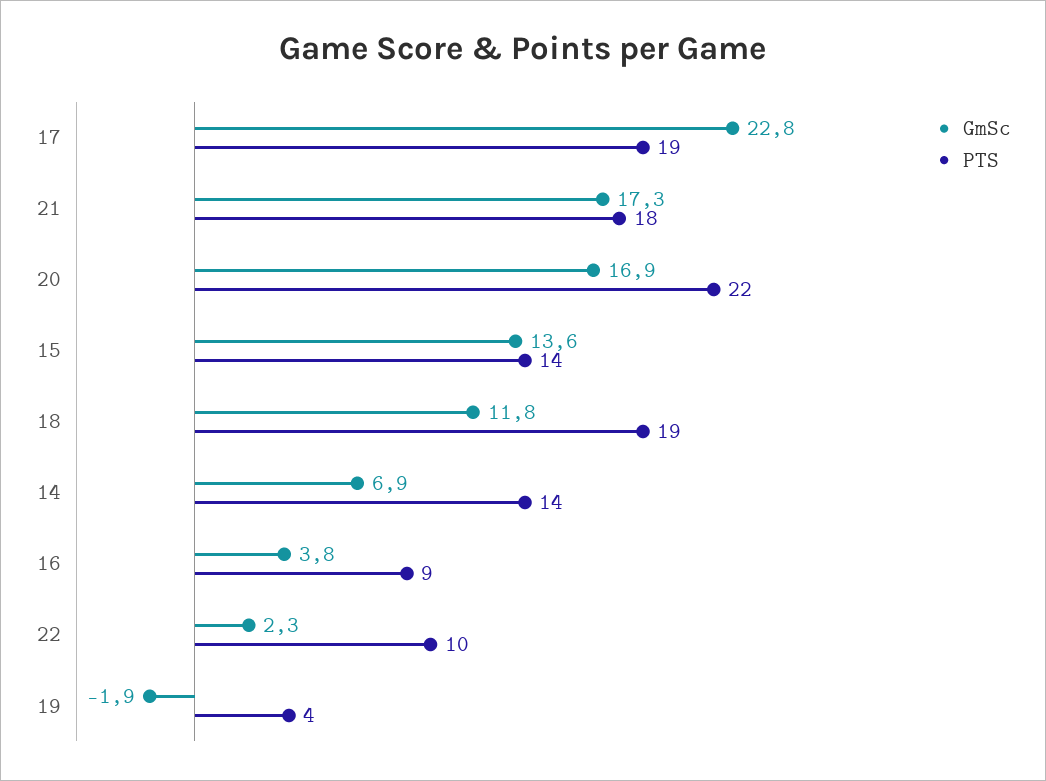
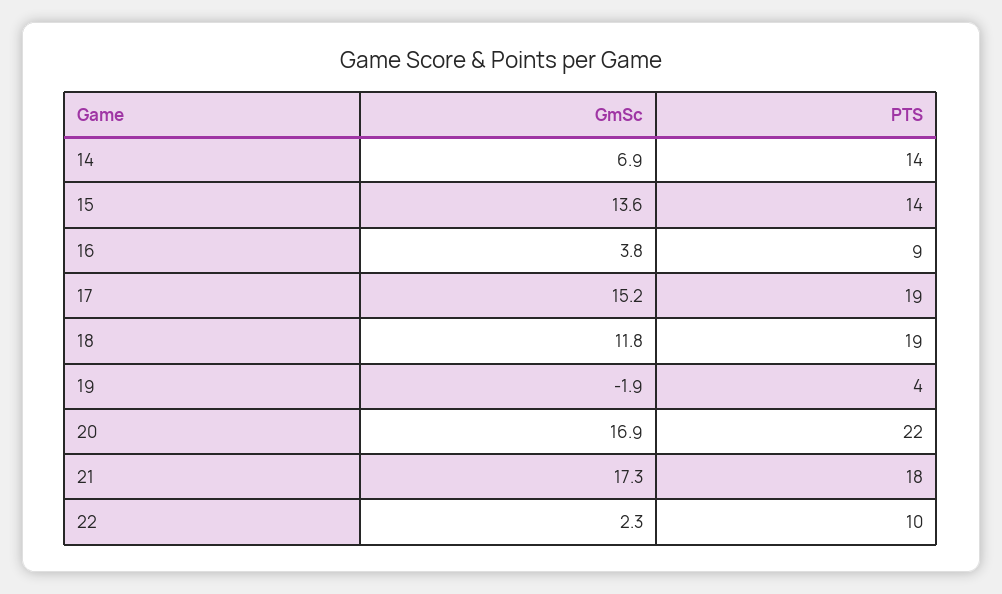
GmSc, 17: 22.8 -> 15.2

